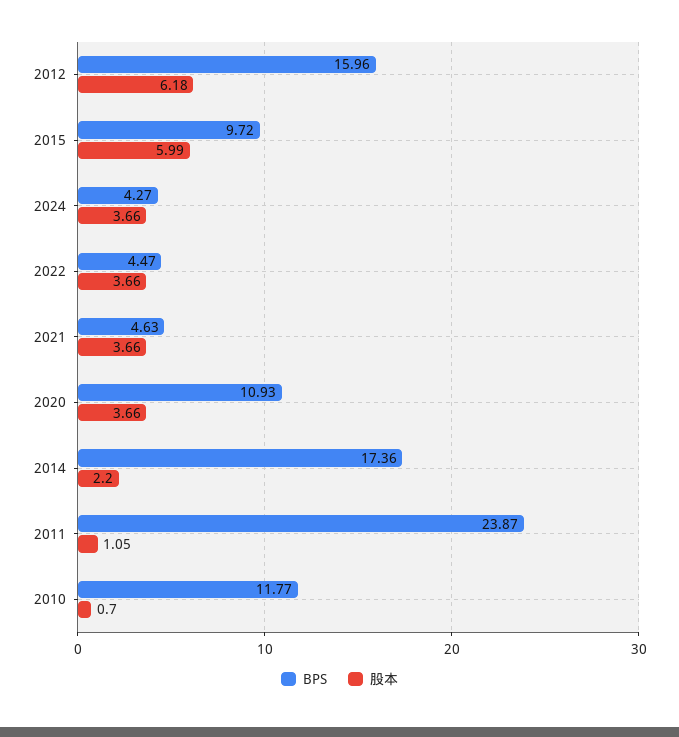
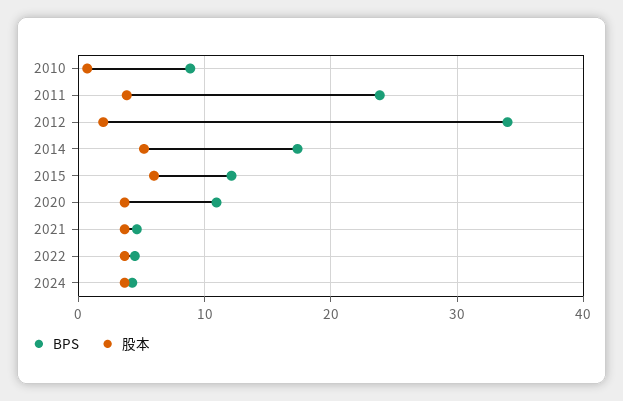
BPS, 2012: 15.96 -> 34
股本, 2012: 6.18 -> 2
BPS, 2015: 9.72 -> 12
股本, 2014: 2.2 -> 5
股本, 2011: 1.05 -> 4
BPS, 2010: 11.77 -> 9

